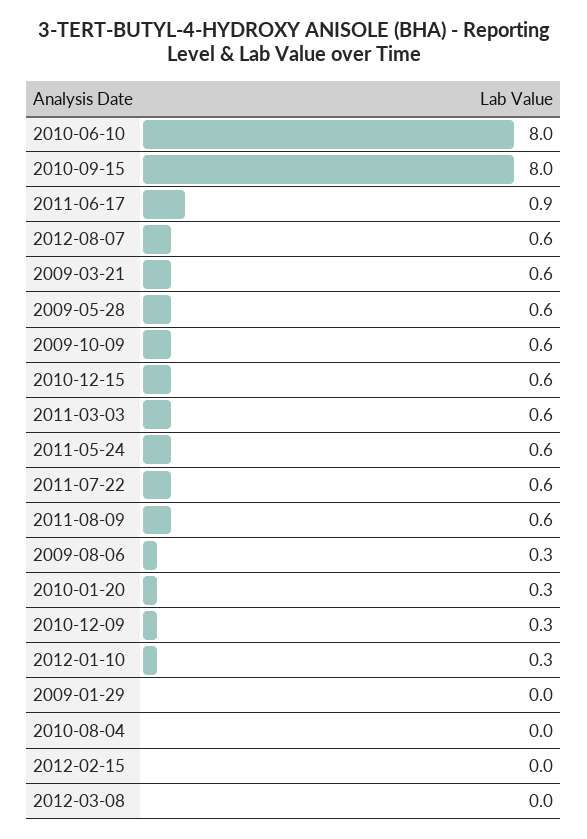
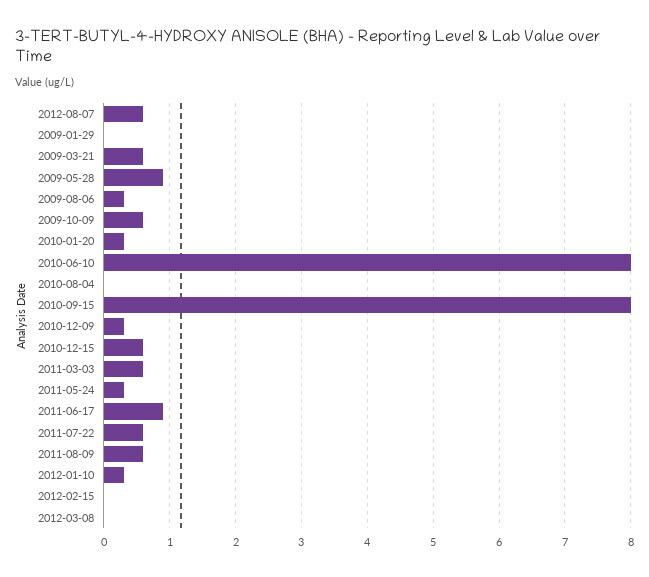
2009-05-28: 0.6 -> 0.9
2011-05-24: 0.6 -> 0.3

